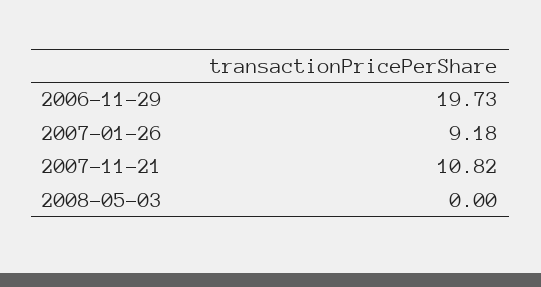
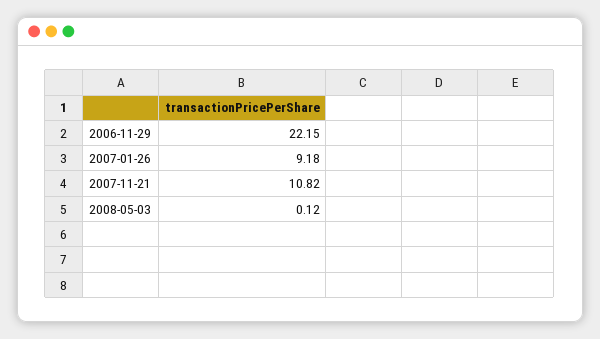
2006-11-29: 19.73 -> 22.15
2008-05-03: 0 -> 0.12

